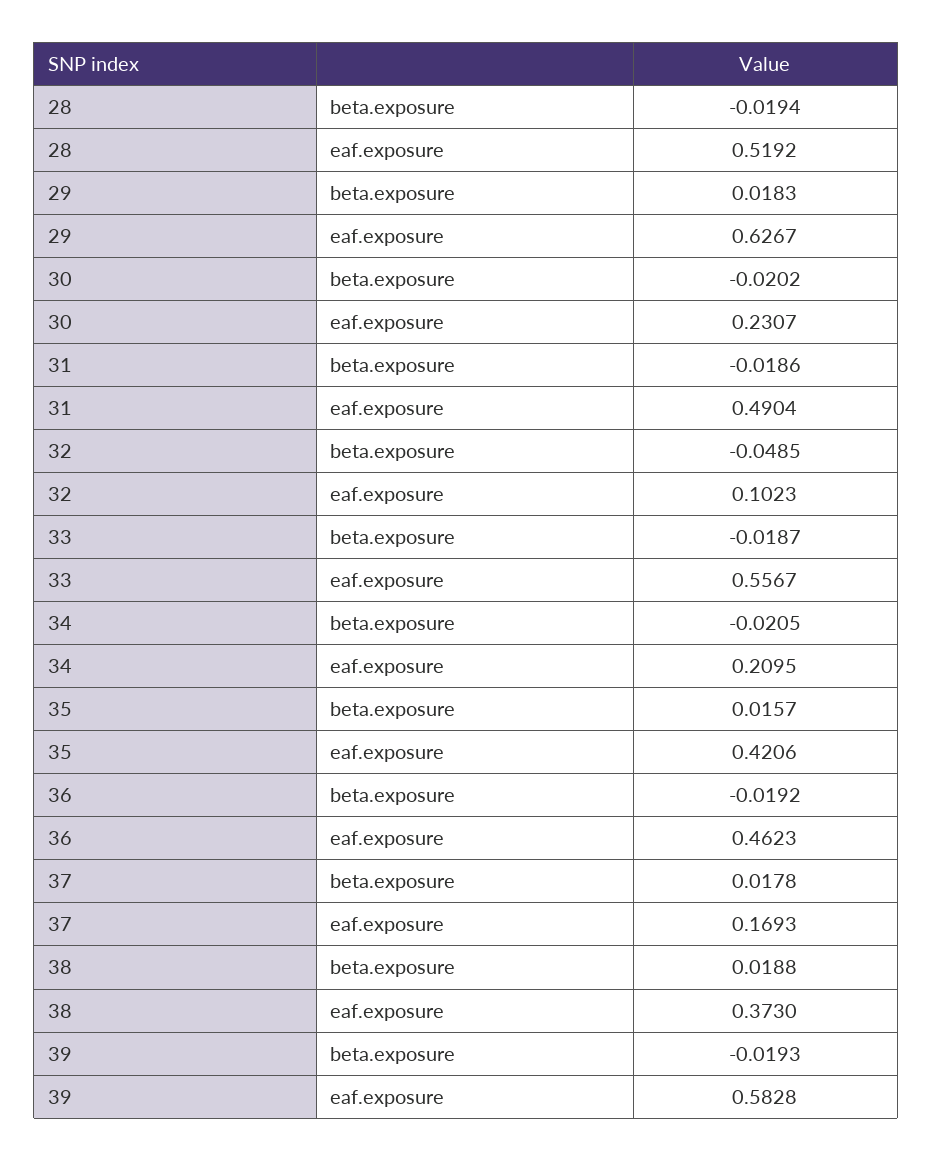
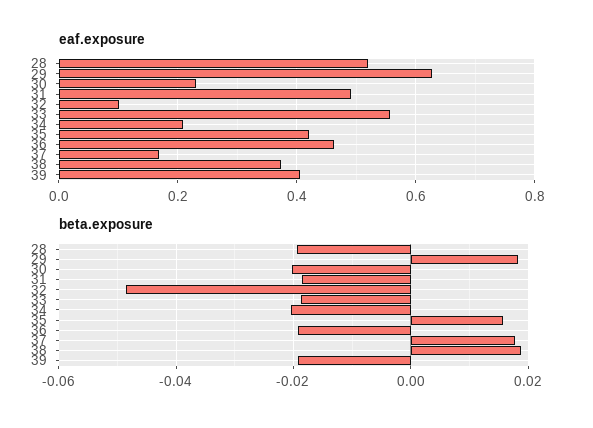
eaf.exposure, 39: 0.5828 -> 0.4

